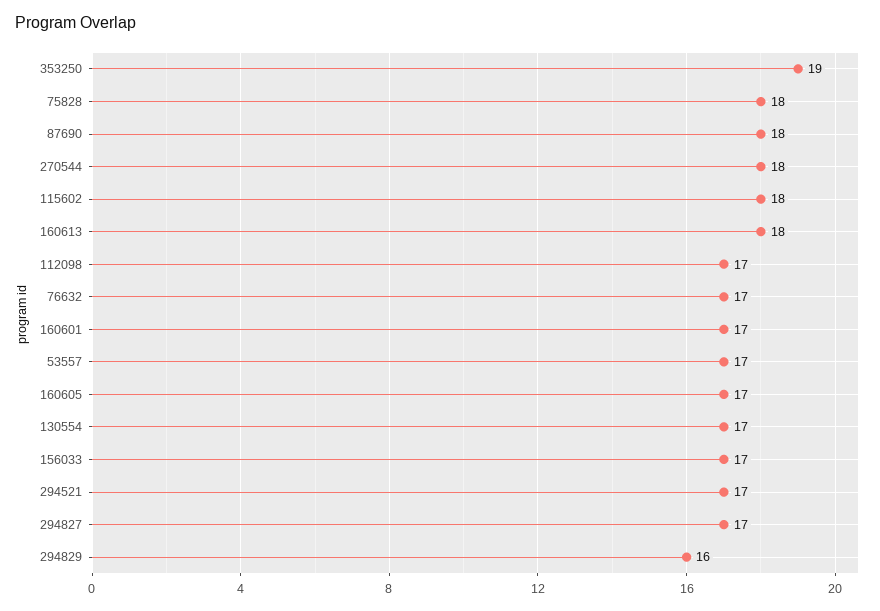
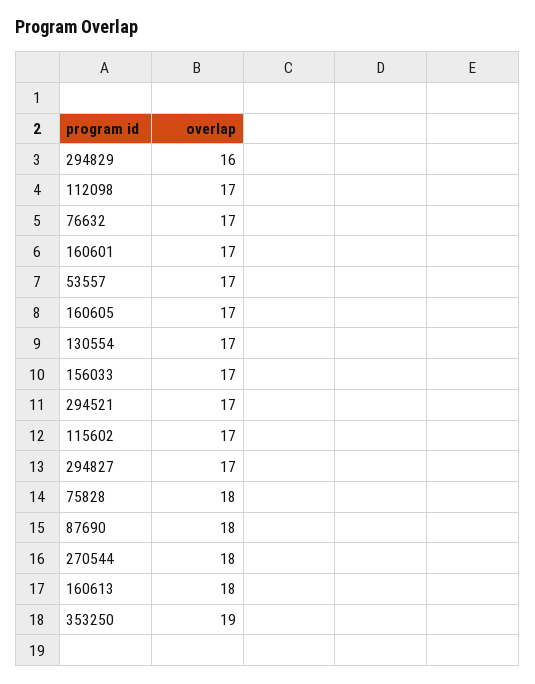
115602: 18 -> 17

